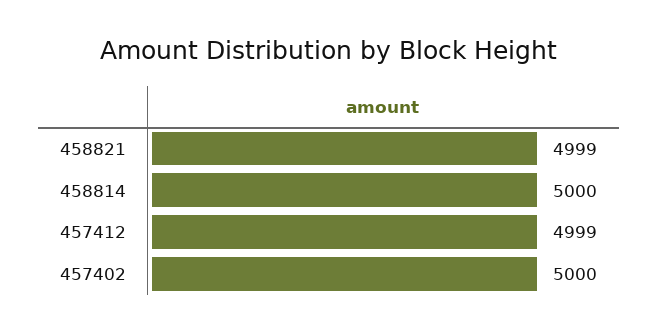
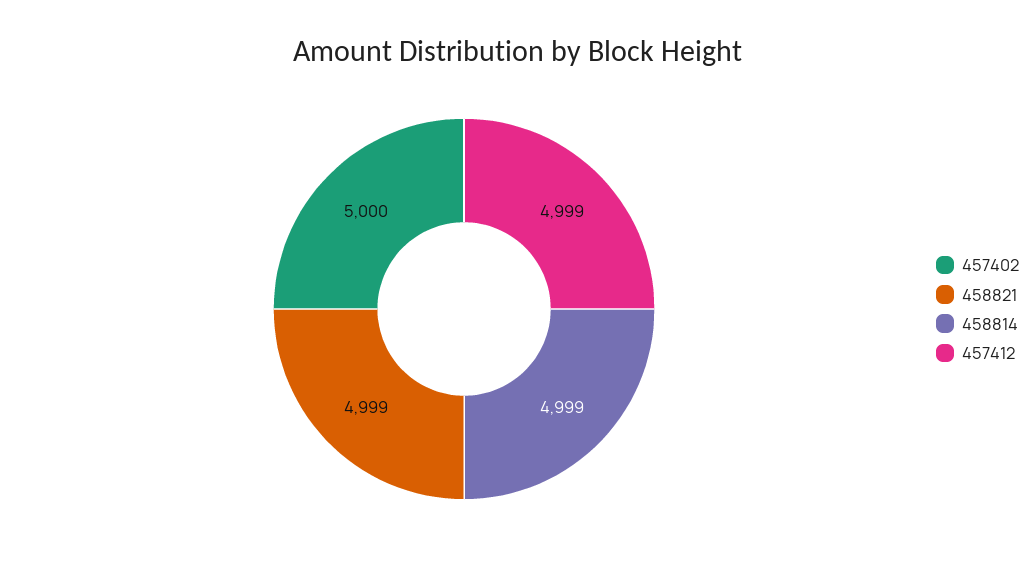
458814: 5000 -> 4999

